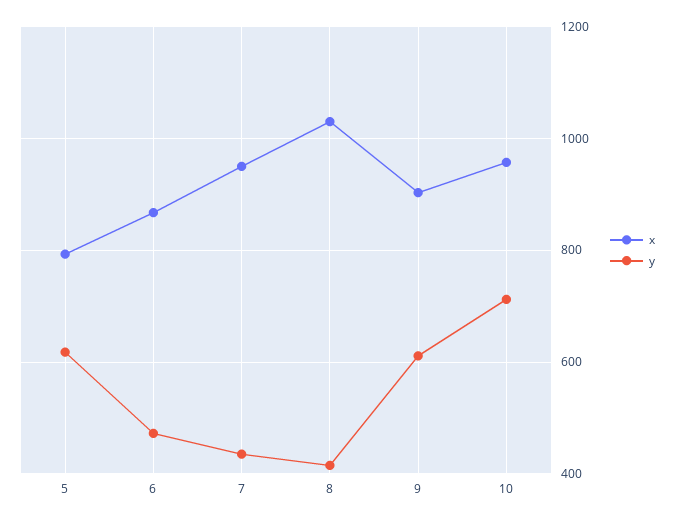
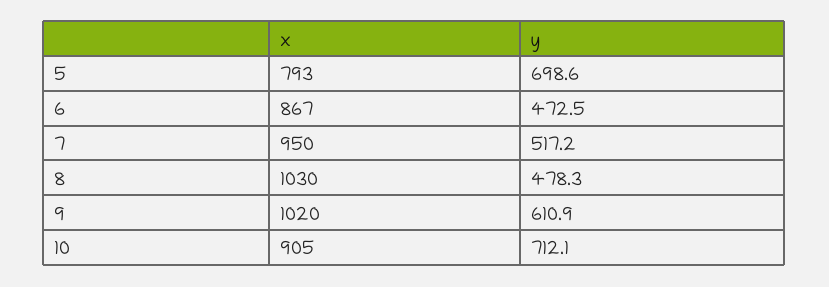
y, 5: 620 -> 698.6
y, 7: 440 -> 517.2
y, 8: 420 -> 478.3
x, 9: 900 -> 1020
x, 10: 960 -> 905

